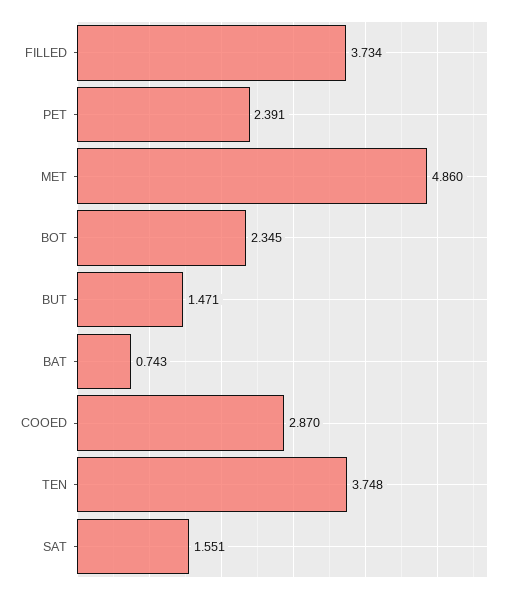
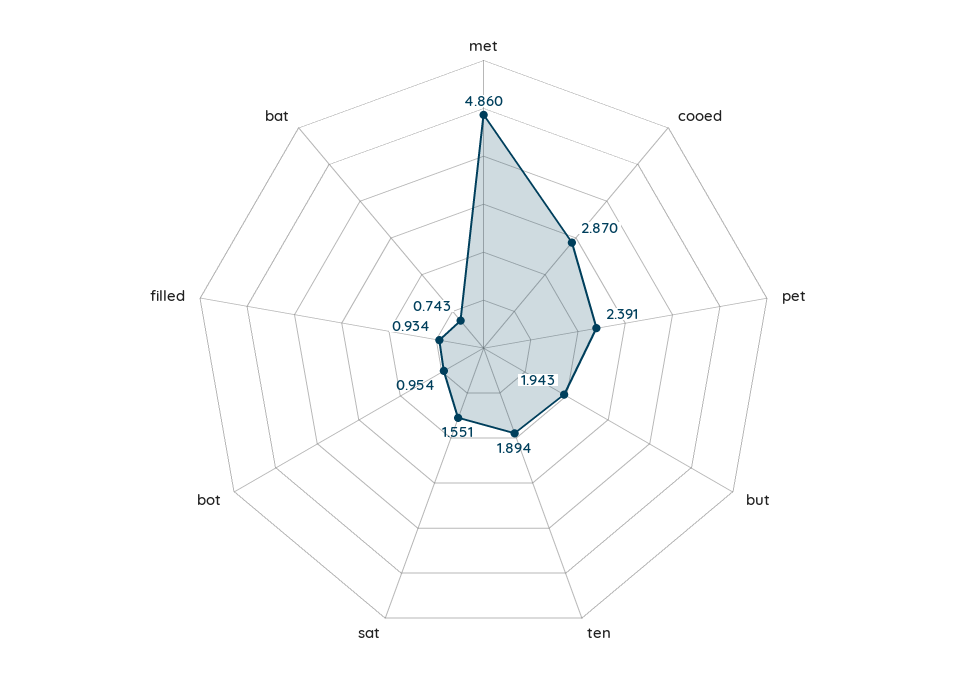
FILLED: 3.734 -> 0.934
BOT: 2.345 -> 0.954
BUT: 1.471 -> 1.943
TEN: 3.748 -> 1.894

